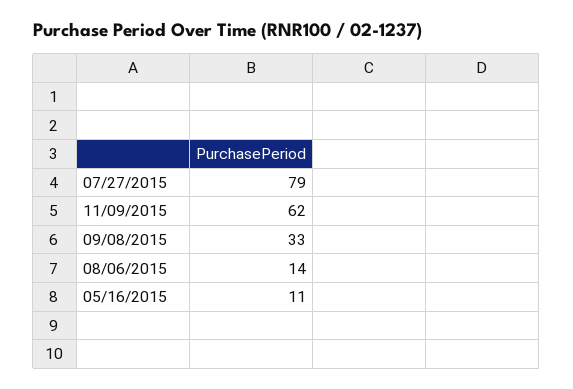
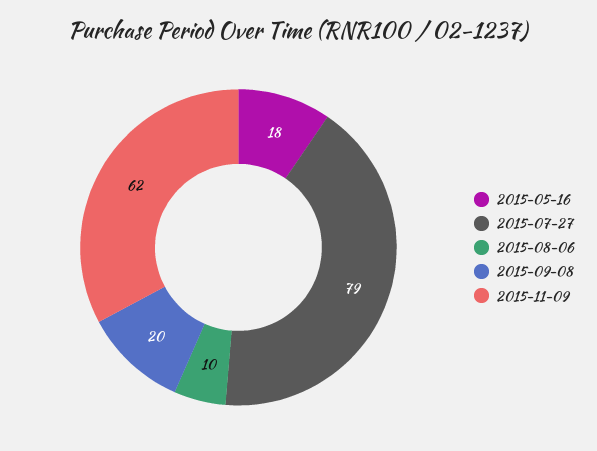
09/08/2015: 33 -> 20
08/06/2015: 14 -> 10
05/16/2015: 11 -> 18

